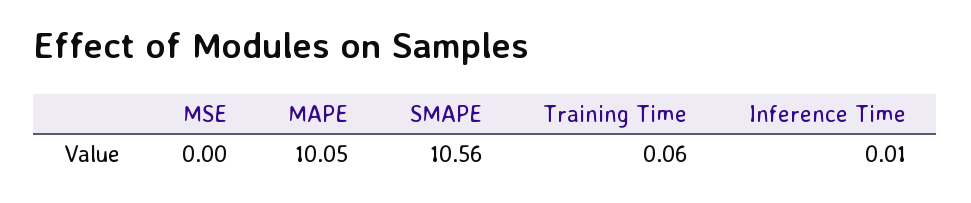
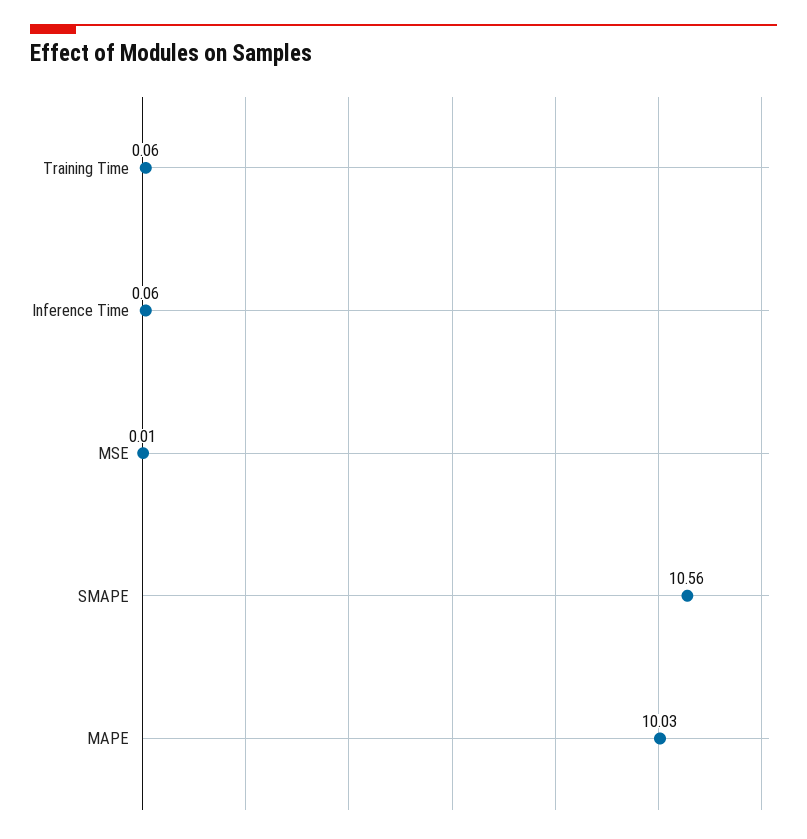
MSE: 0 -> 0.01
MAPE: 10.05 -> 10.03
Inference Time: 0.01 -> 0.06

